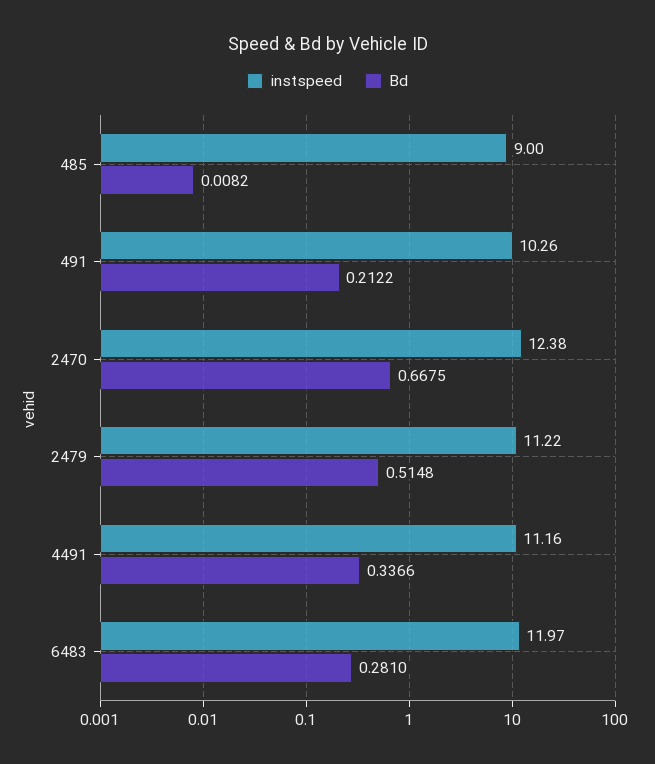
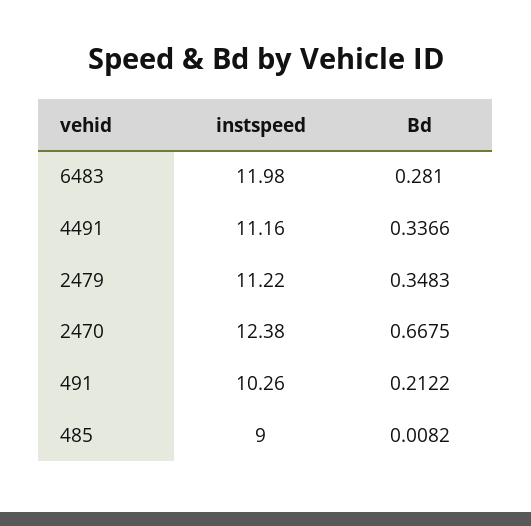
Bd, 2479: 0.5148 -> 0.3483
instspeed, 6483: 11.97 -> 11.98

